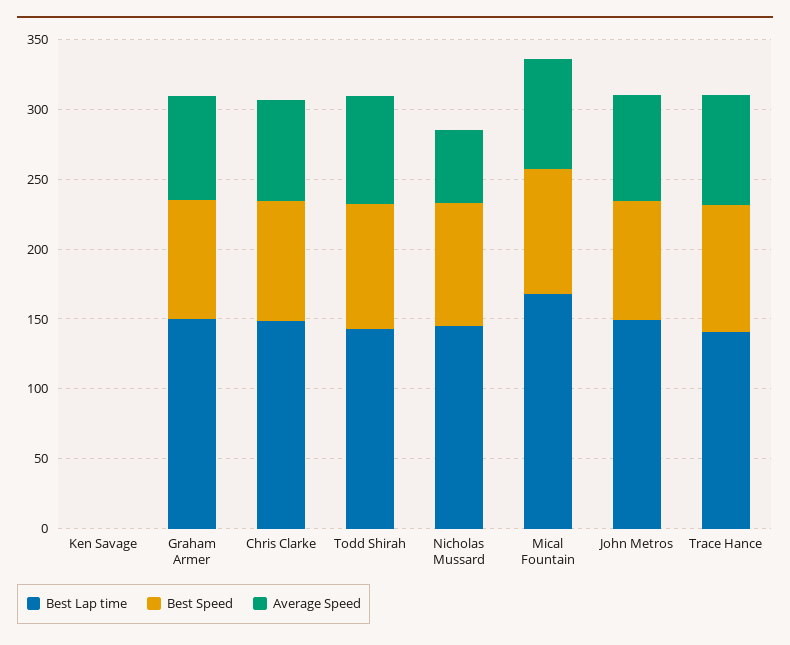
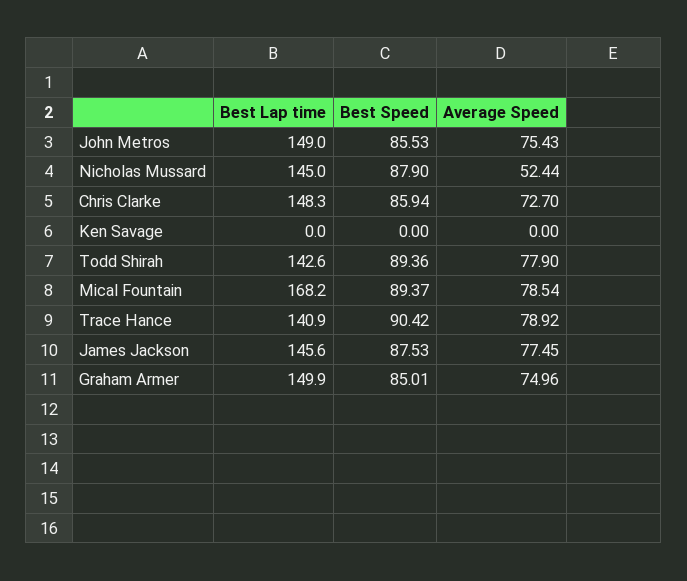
Best Lap time, James Jackson: none -> 145.6
Best Speed, James Jackson: none -> 87.53
Average Speed, James Jackson: none -> 77.45

